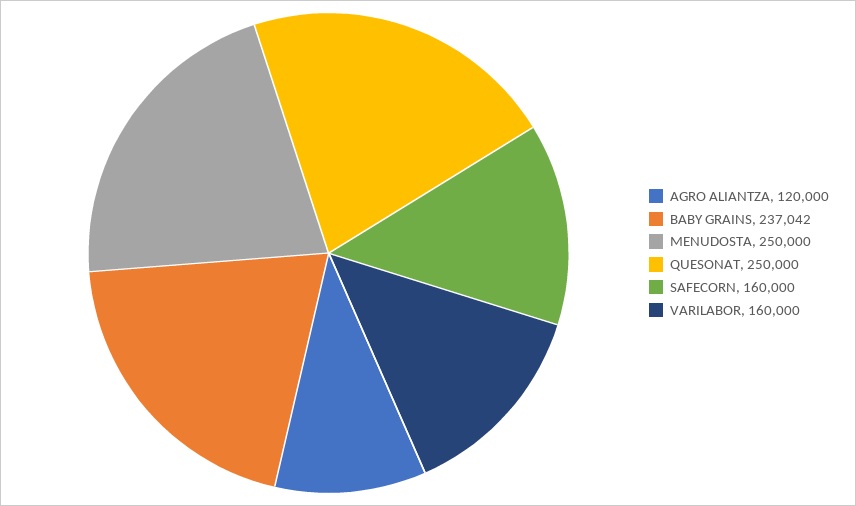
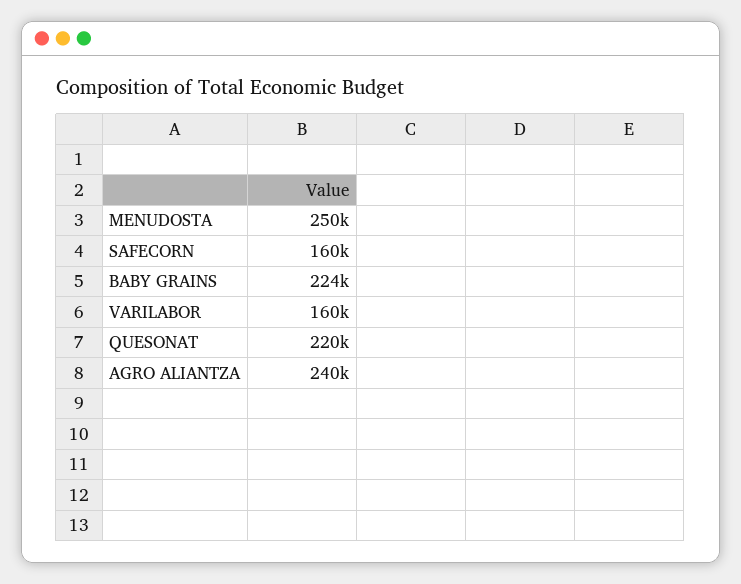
AGRO ALIANTZA: 120000 -> 240000
BABY GRAINS: 237042 -> 224000
QUESONAT: 250000 -> 220000

